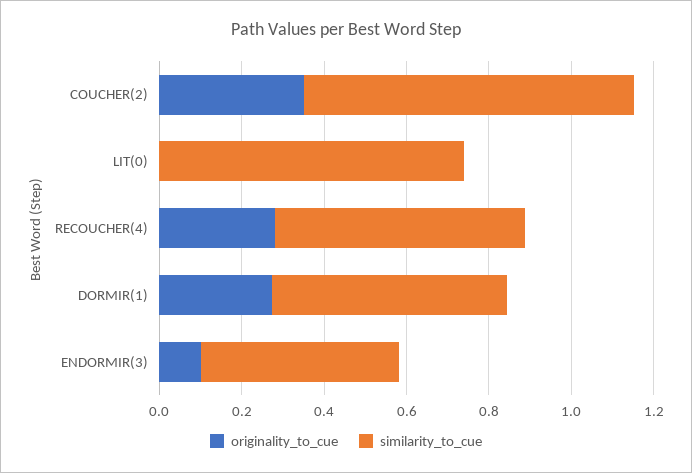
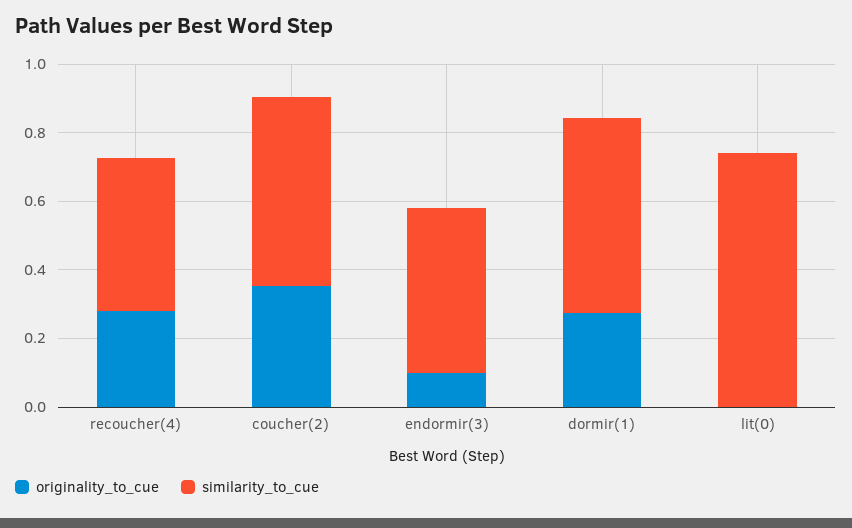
similarity_to_cue, COUCHER(2): 0.8 -> 0.55
similarity_to_cue, RECOUCHER(4): 0.6 -> 0.45

